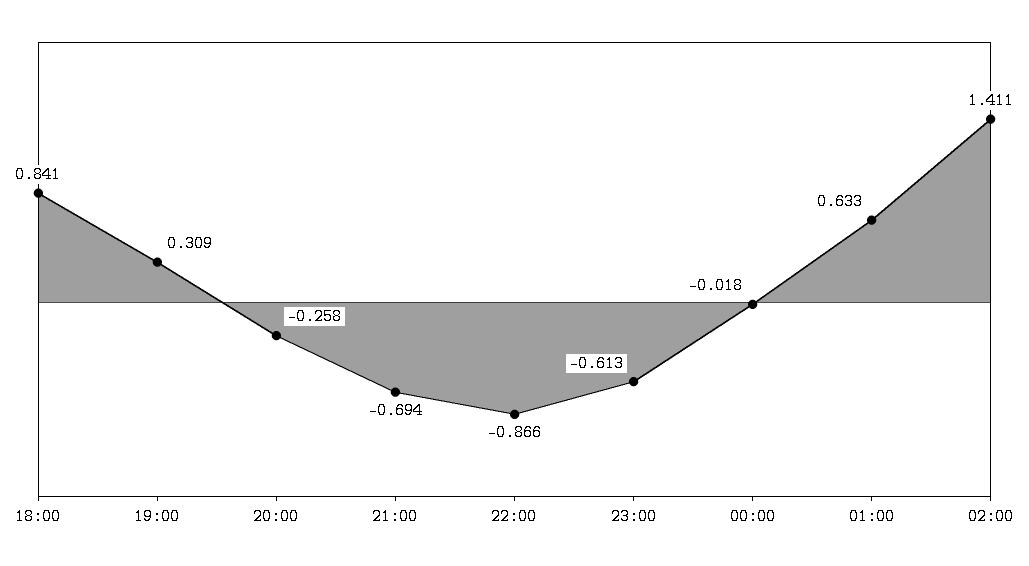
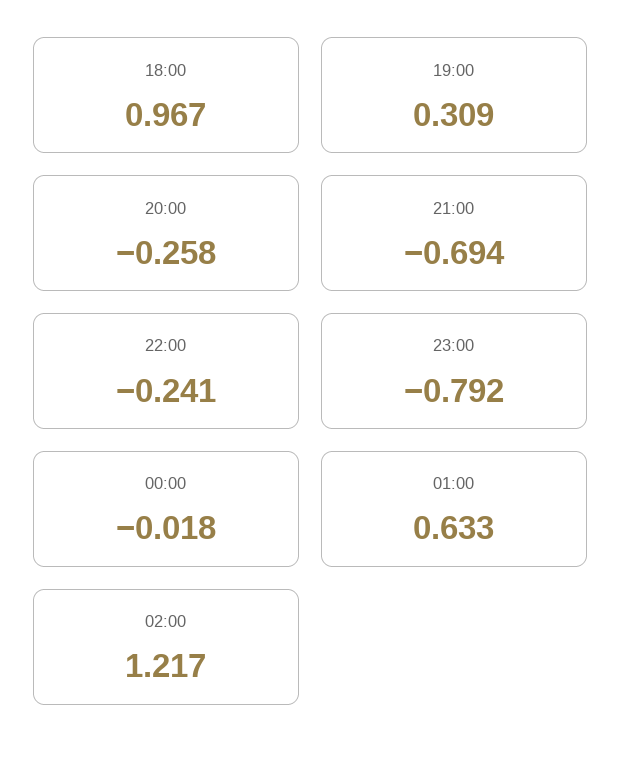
18:00: 0.841 -> 0.967
22:00: -0.866 -> -0.241
23:00: -0.613 -> -0.792
02:00: 1.411 -> 1.217

